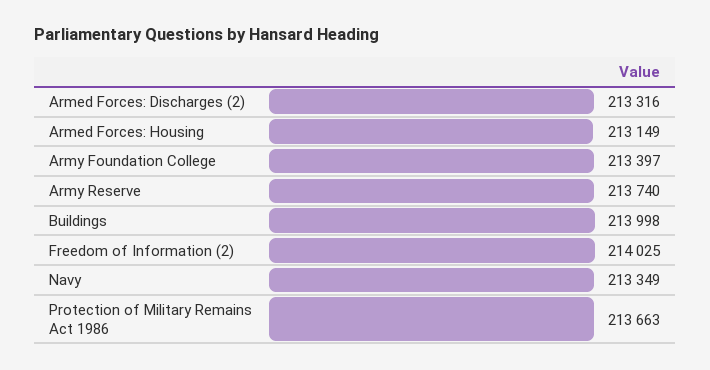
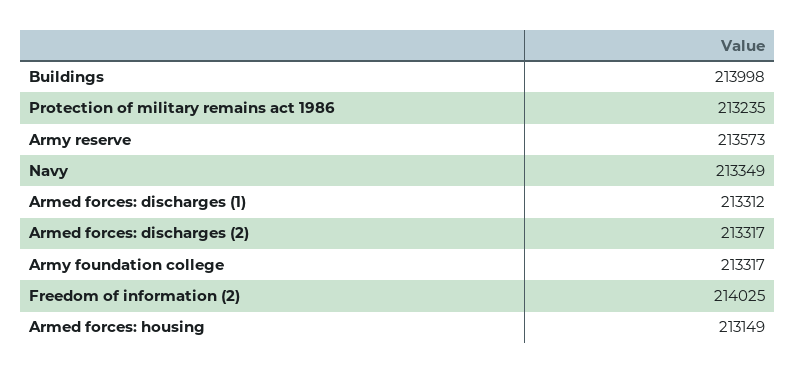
Armed Forces: Discharges (2): 213316 -> 213317
Army Foundation College: 213397 -> 213317
Army Reserve: 213740 -> 213573
Protection of Military Remains Act 1986: 213663 -> 213235
Armed forces: discharges (1): none -> 213312

